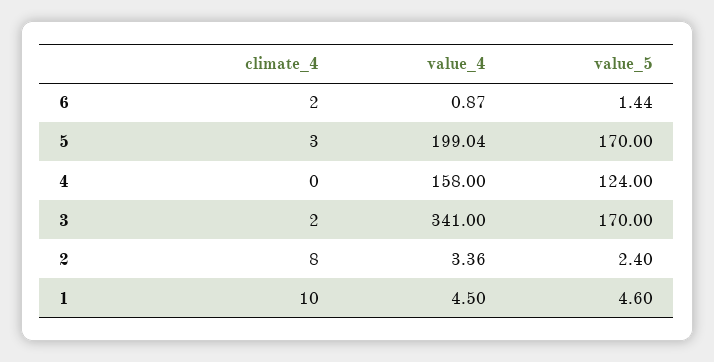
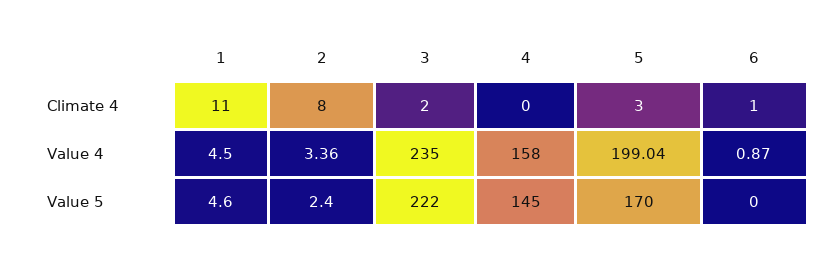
climate_4, 6: 2 -> 1
value_5, 6: 1.44 -> 0
value_5, 4: 124 -> 145
value_4, 3: 341 -> 235
value_5, 3: 170 -> 222
climate_4, 1: 10 -> 11

